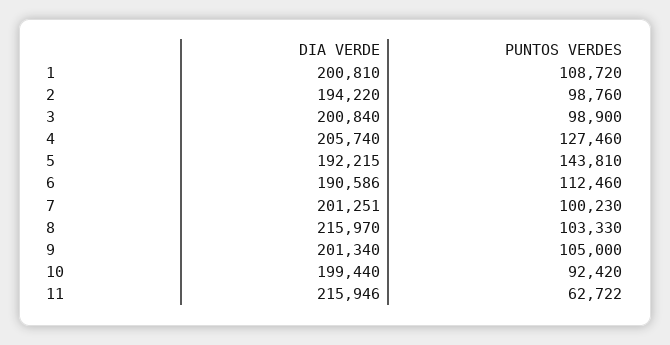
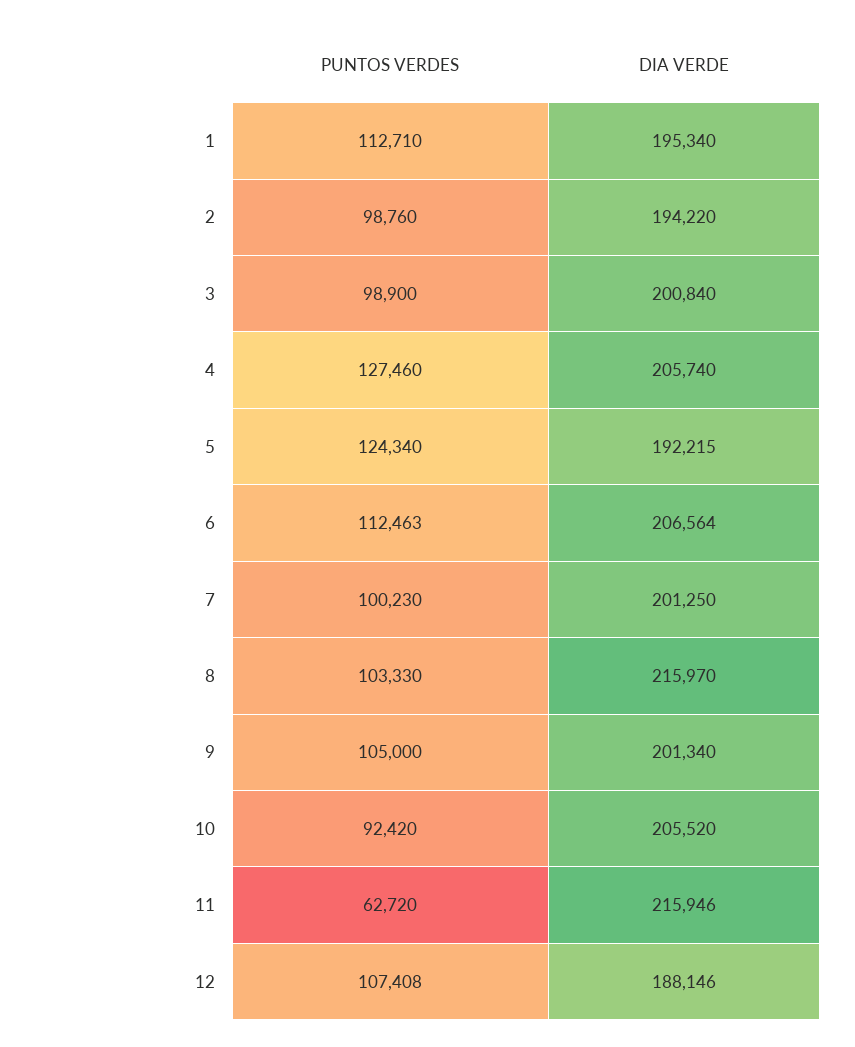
DIA VERDE, 1: 200810 -> 195340
PUNTOS VERDES, 1: 108720 -> 112710
PUNTOS VERDES, 5: 143810 -> 124340
DIA VERDE, 6: 190586 -> 206564
PUNTOS VERDES, 6: 112460 -> 112463
DIA VERDE, 7: 201251 -> 201250
DIA VERDE, 10: 199440 -> 205520
PUNTOS VERDES, 11: 62722 -> 62720
PUNTOS VERDES, 12: none -> 107408
DIA VERDE, 12: none -> 188146

